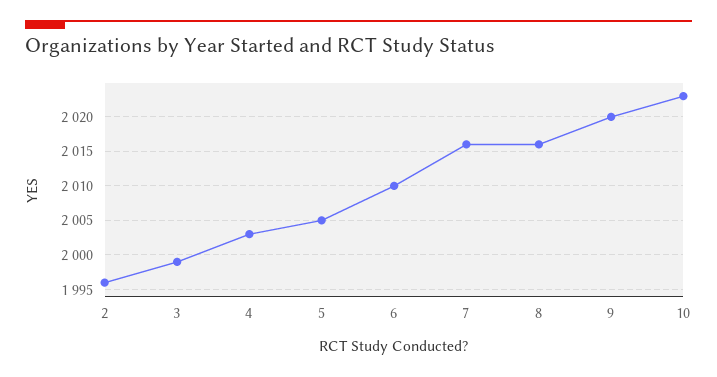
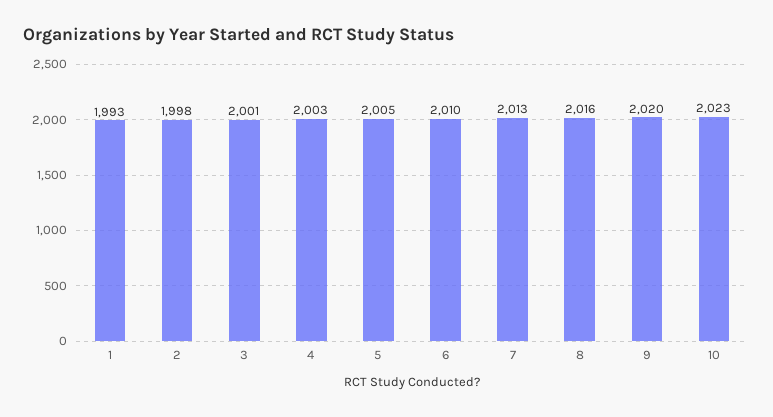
2: 1996 -> 1998
3: 1999 -> 2001
7: 2016 -> 2013
1: none -> 1993

